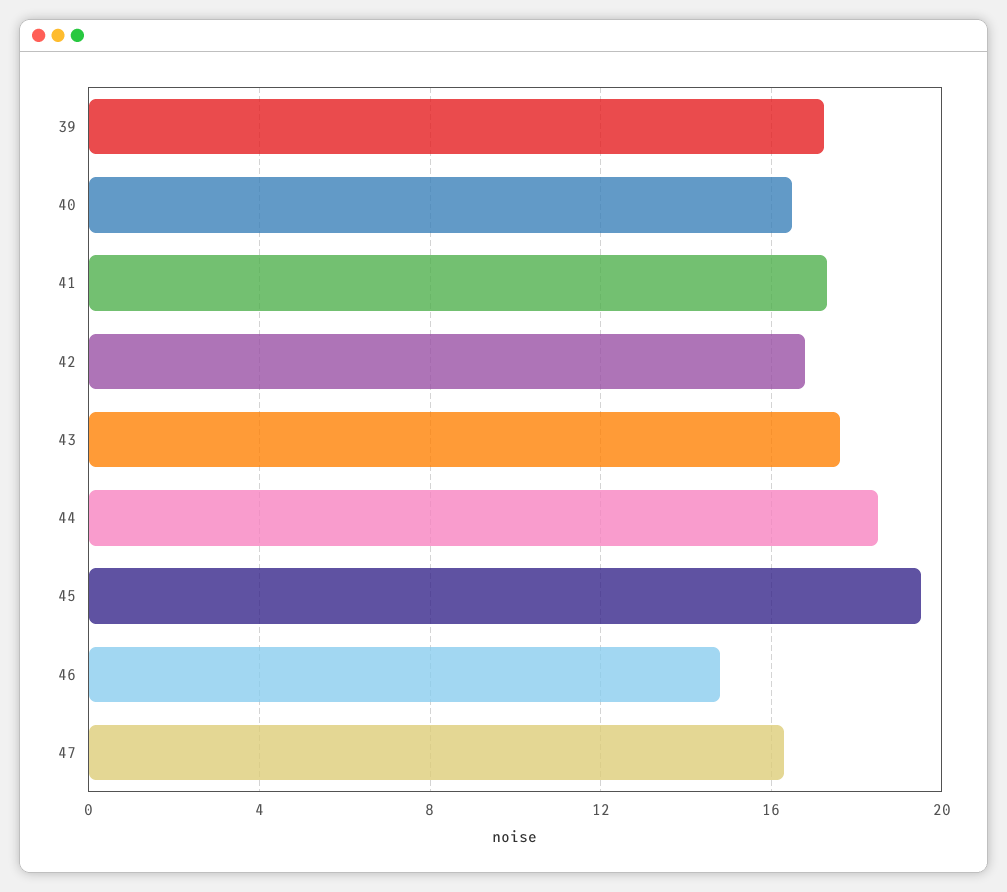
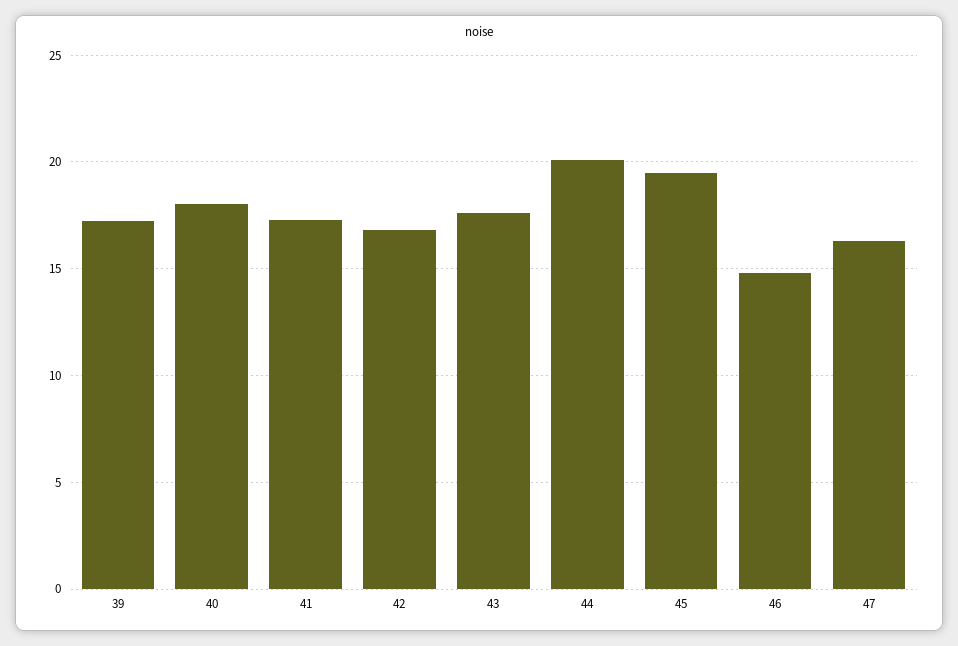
40: 16.5 -> 18
44: 18.5 -> 20

